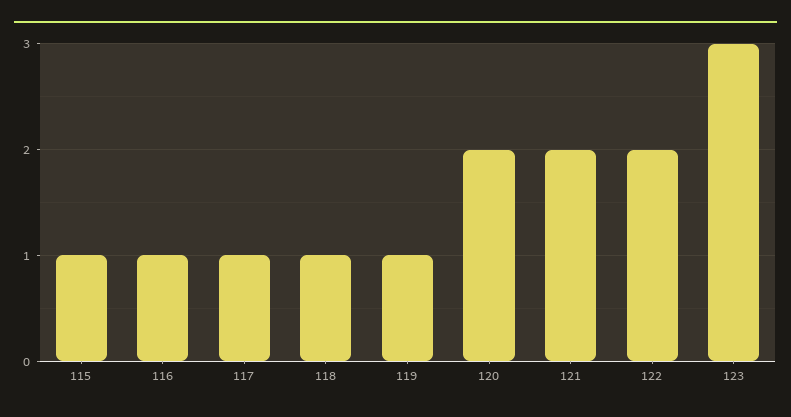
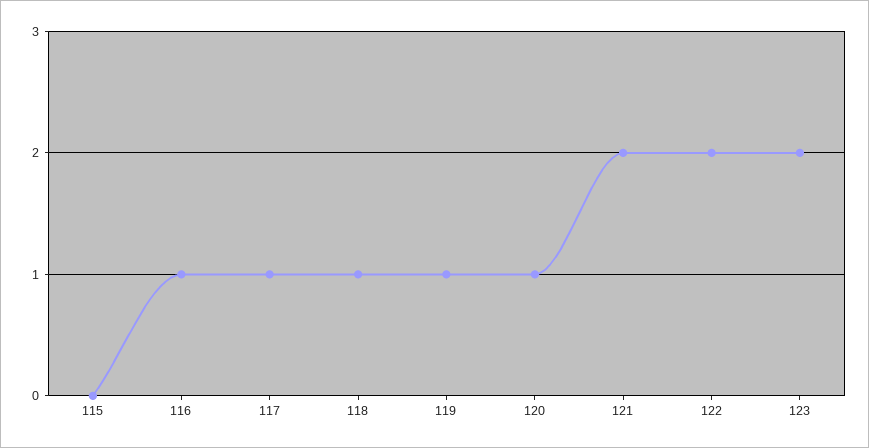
115: 1 -> 0
120: 2 -> 1
123: 3 -> 2

